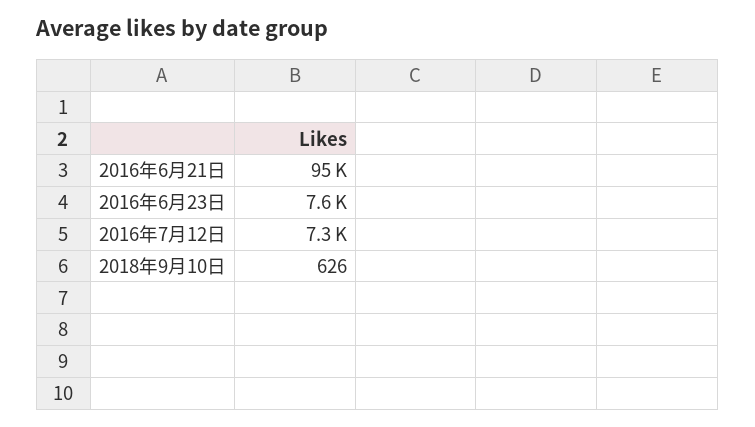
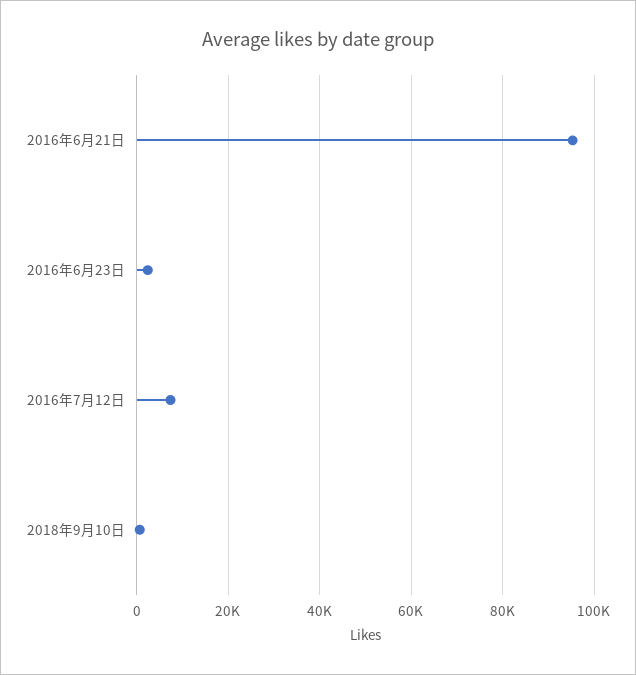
2016年6月23日: 7600 -> 2000

